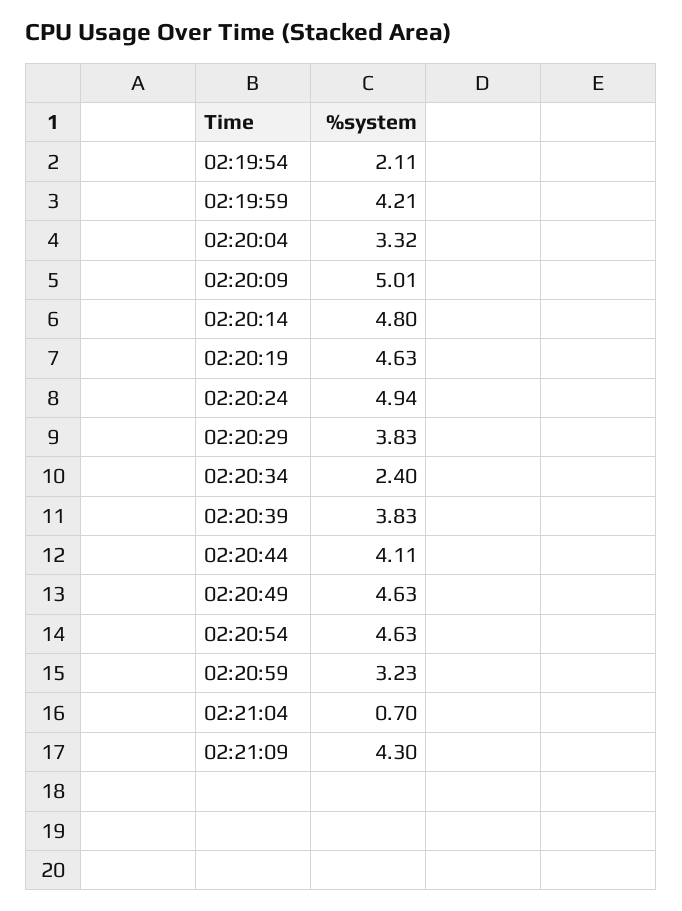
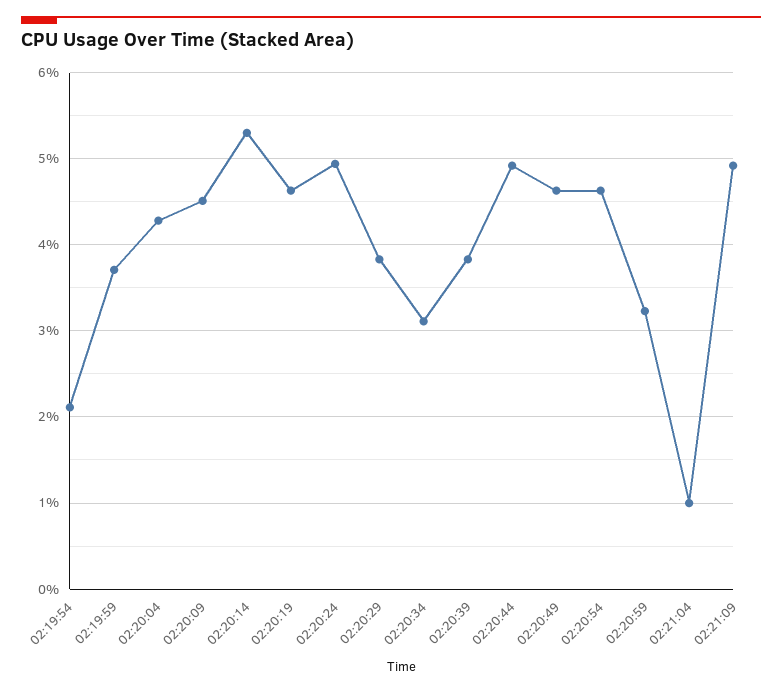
02:19:59: 4.21 -> 3.7
02:20:04: 3.32 -> 4.3
02:20:09: 5.01 -> 4.5
02:20:14: 4.8 -> 5.3
02:20:34: 2.4 -> 3.1
02:20:44: 4.11 -> 4.9
02:21:04: 0.7 -> 1
02:21:09: 4.3 -> 4.9

